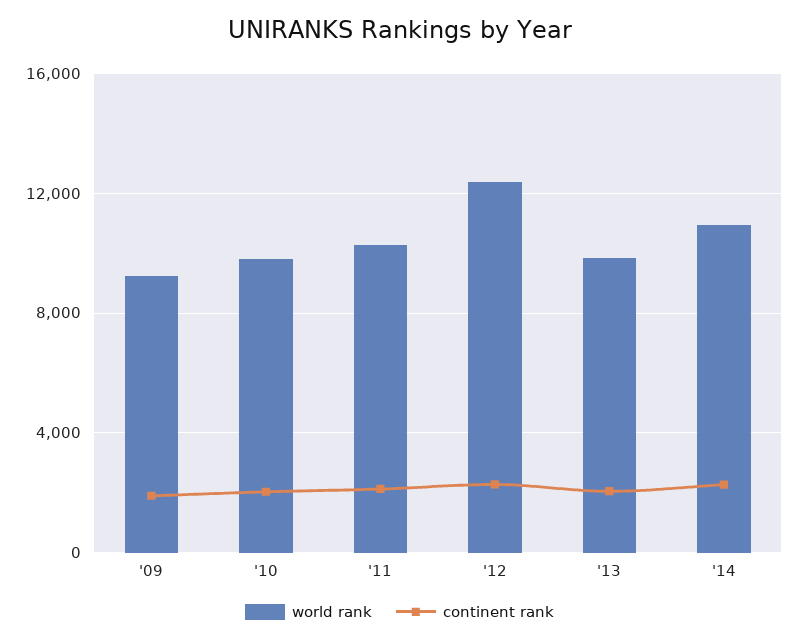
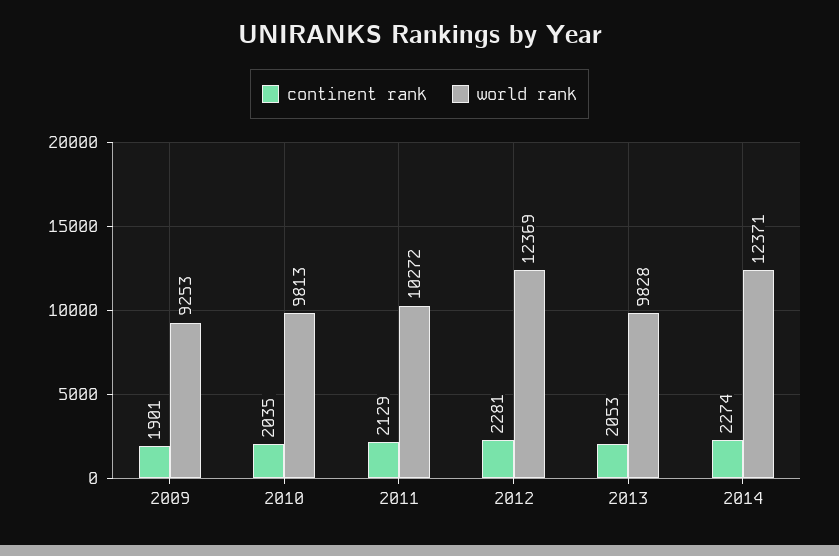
world rank, '14: 11000 -> 12371

